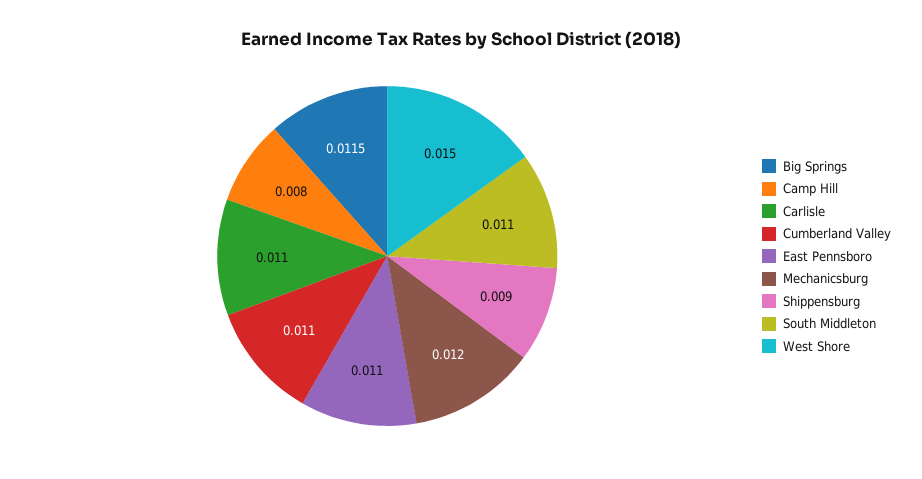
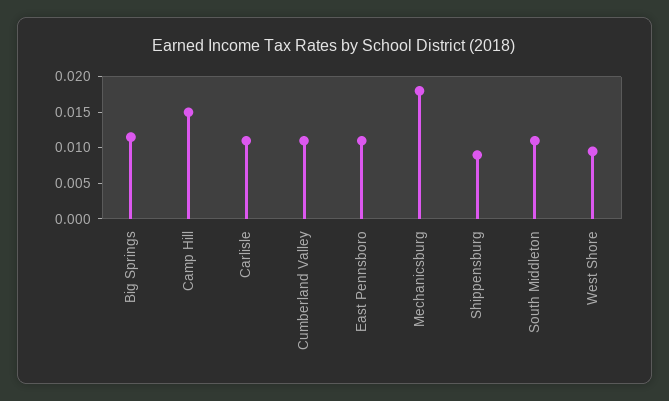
Camp Hill: 0.008 -> 0.015
Mechanicsburg: 0.012 -> 0.0175
West Shore: 0.015 -> 0.01

